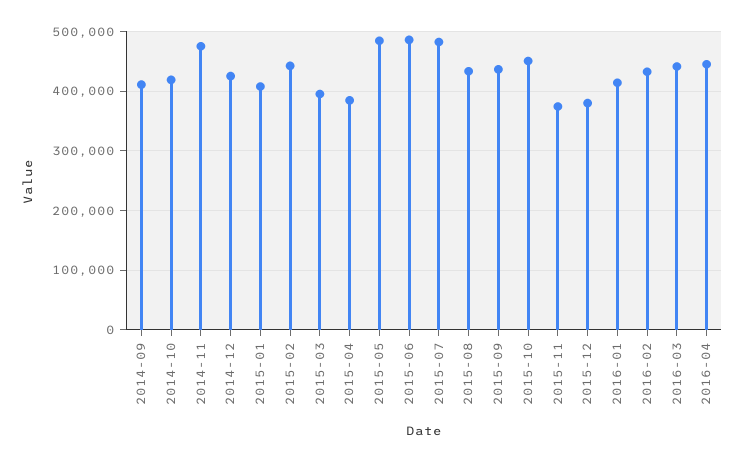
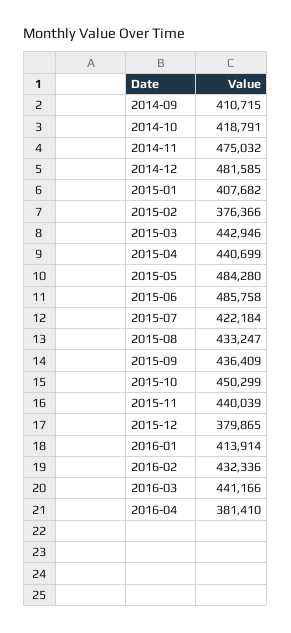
2014-12: 420000 -> 481585
2015-02: 440000 -> 376366
2015-03: 400000 -> 442946
2015-04: 380000 -> 440699
2015-07: 480000 -> 422184
2015-11: 380000 -> 440039
2016-04: 440000 -> 381410

